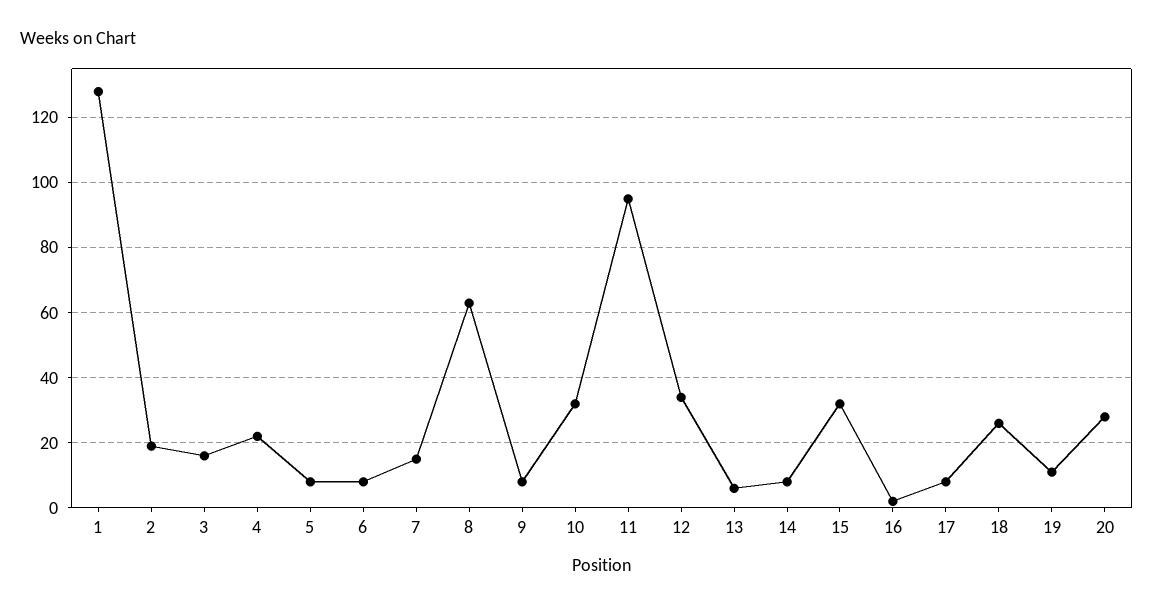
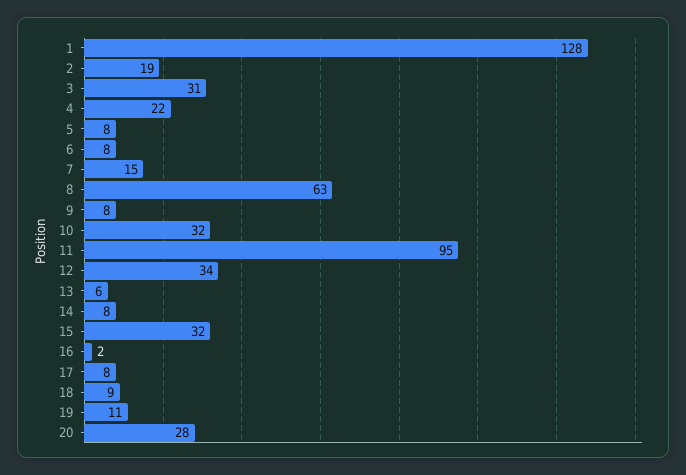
3: 15 -> 31
18: 25 -> 9

